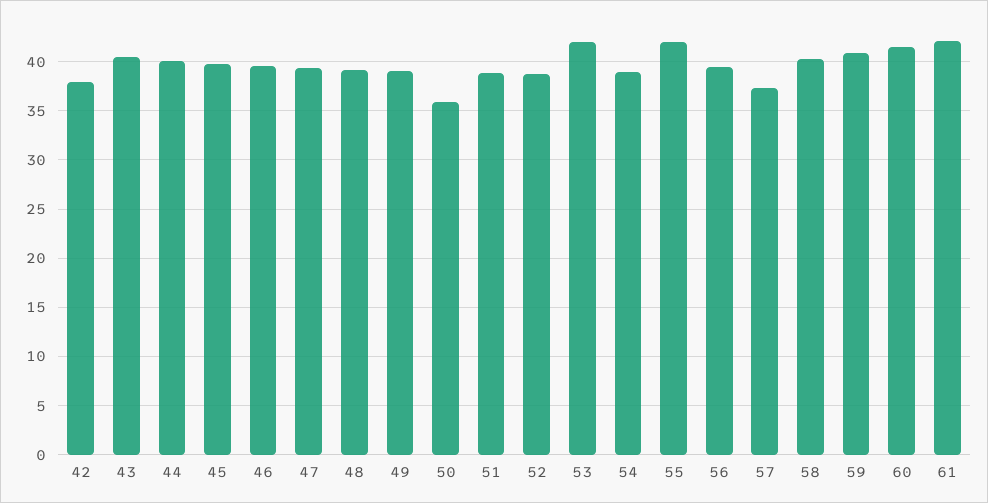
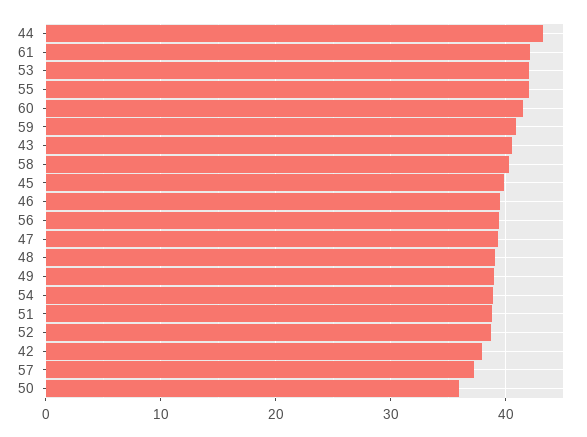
44: 40 -> 43

